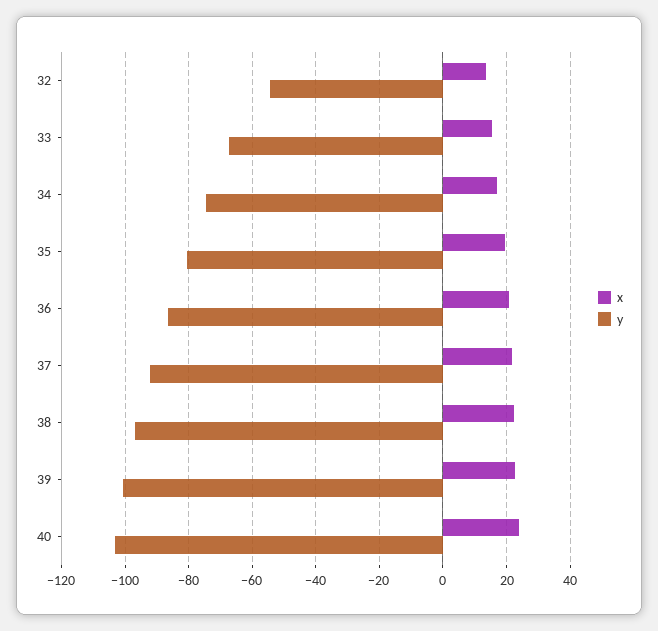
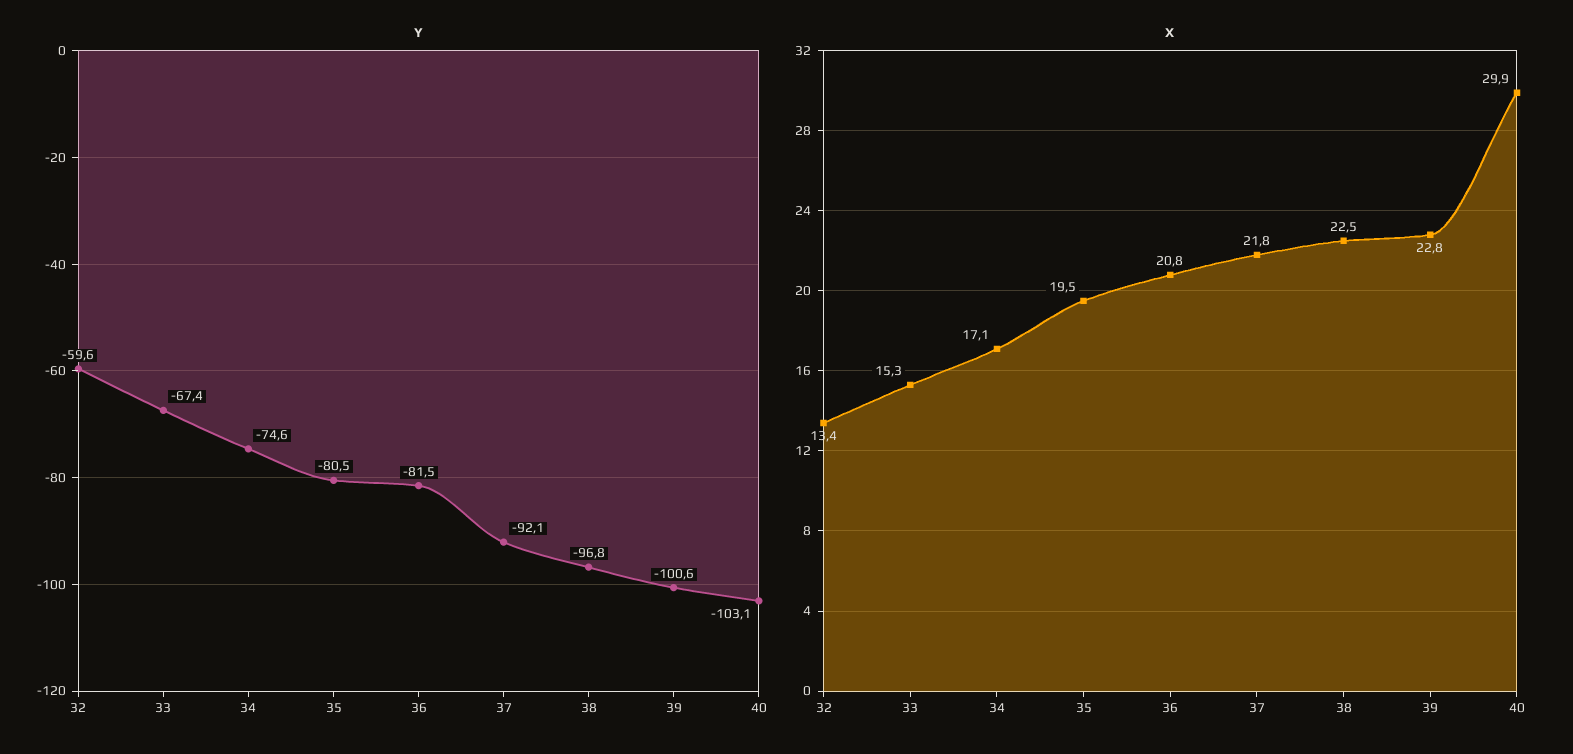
y, 32: -54 -> -59.6
y, 36: -86 -> -81.5
x, 40: 24 -> 29.9

